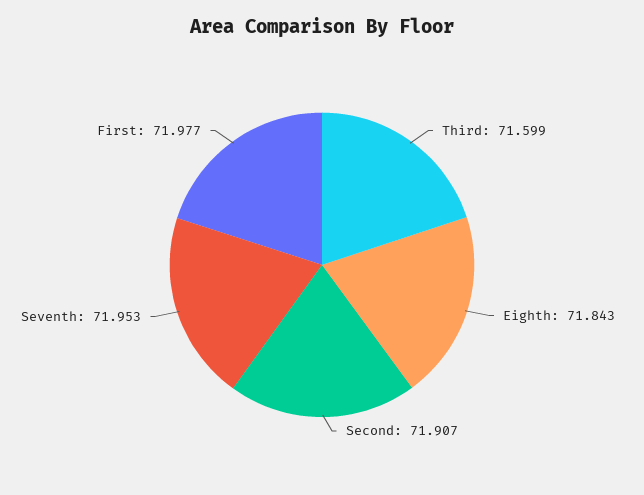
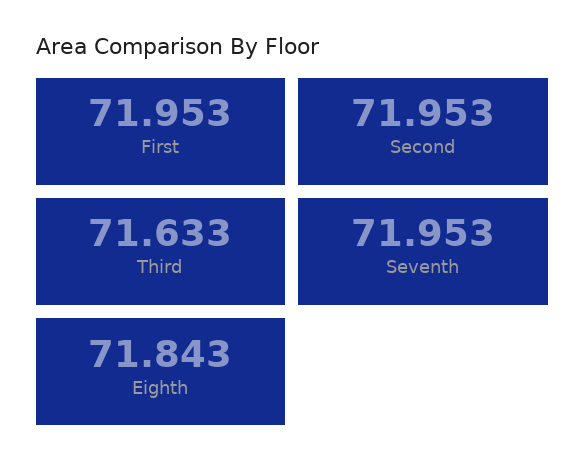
Third: 71.599 -> 71.633
Second: 71.907 -> 71.953
First: 71.977 -> 71.953

